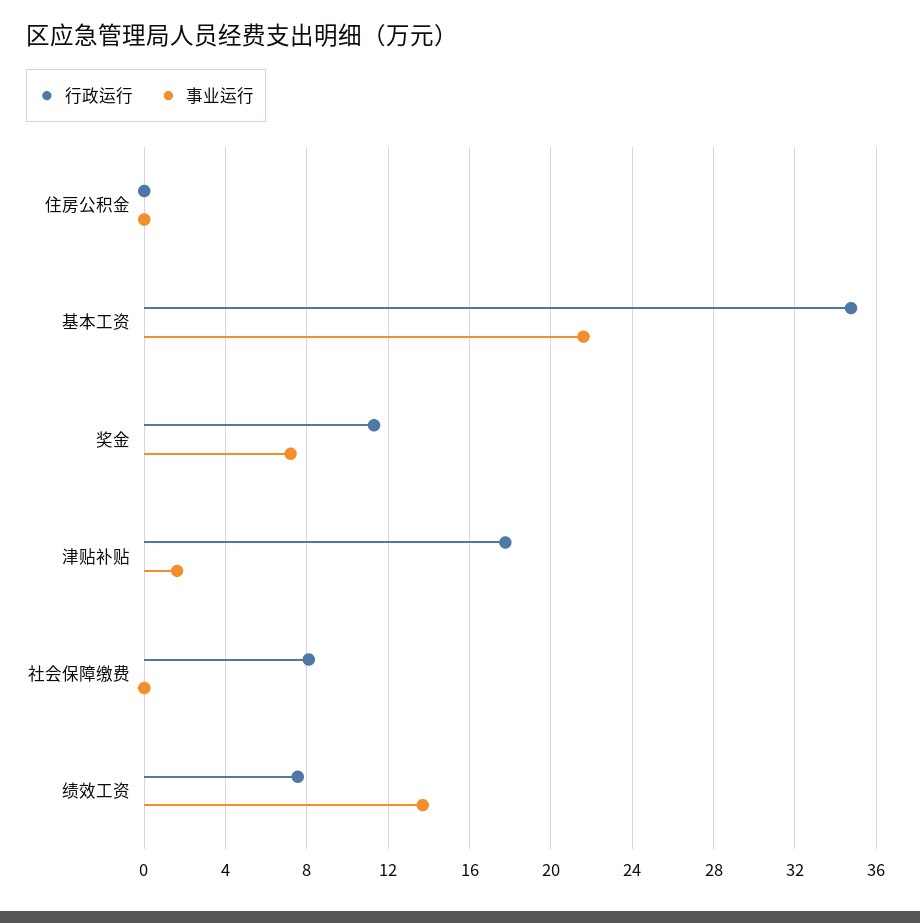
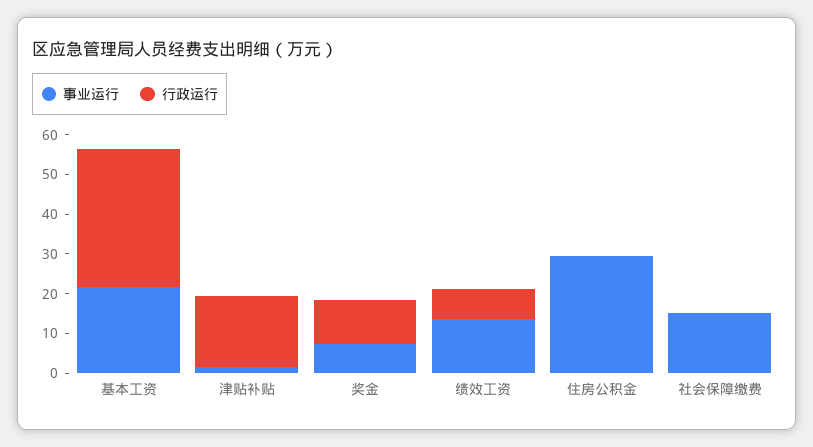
事业运行, 住房公积金: 0 -> 30
行政运行, 社会保障缴费: 8 -> 0
事业运行, 社会保障缴费: 0 -> 15

